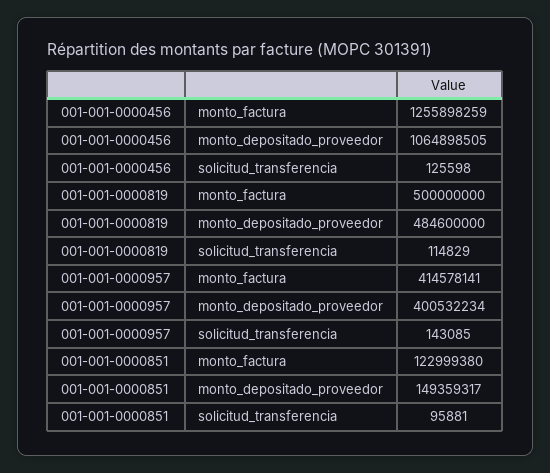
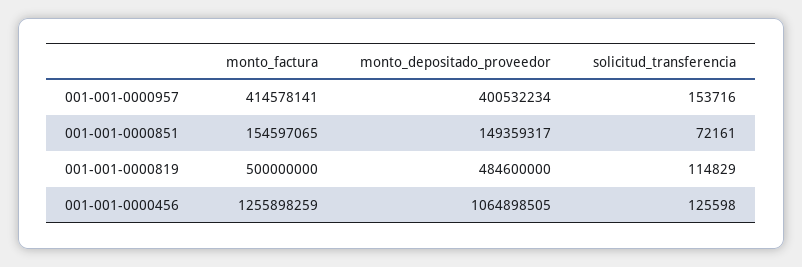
001-001-0000957, solicitud_transferencia: 143085 -> 153716
001-001-0000851, monto_factura: 122999380 -> 154597065
001-001-0000851, solicitud_transferencia: 95881 -> 72161

